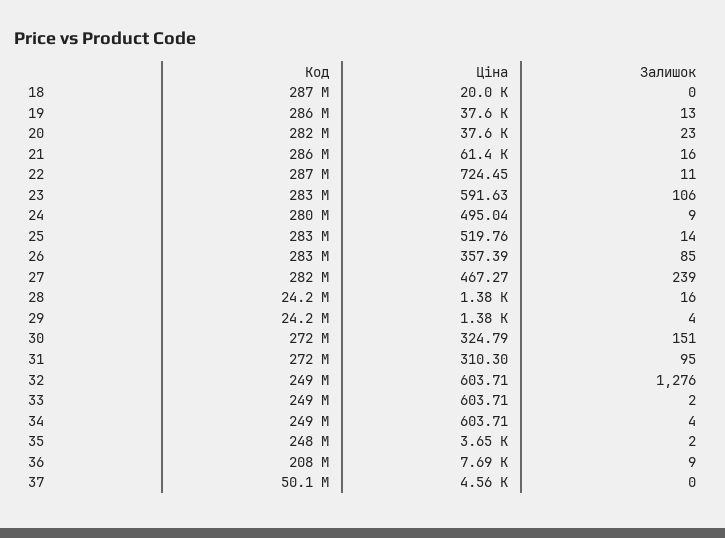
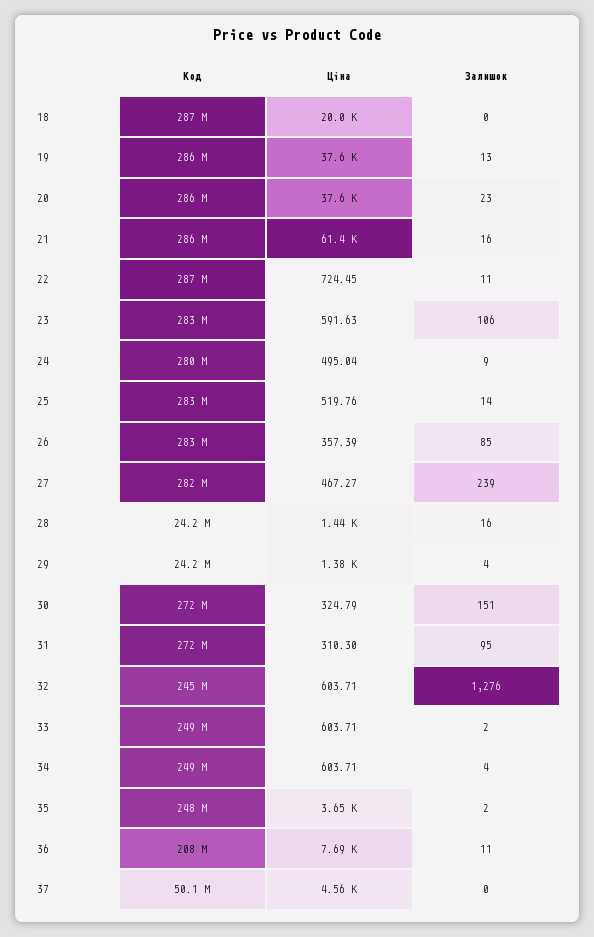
Код, 20: 282000000 -> 286000000
Ціна, 28: 1380 -> 1440
Код, 32: 249000000 -> 245000000
Залишок, 36: 9 -> 11

